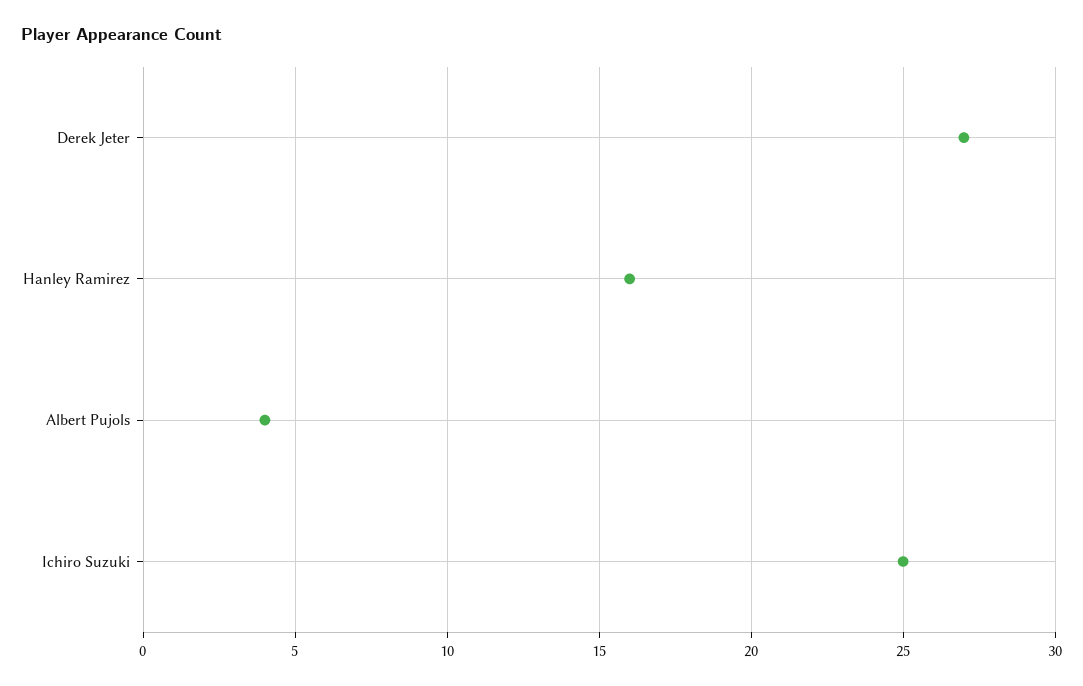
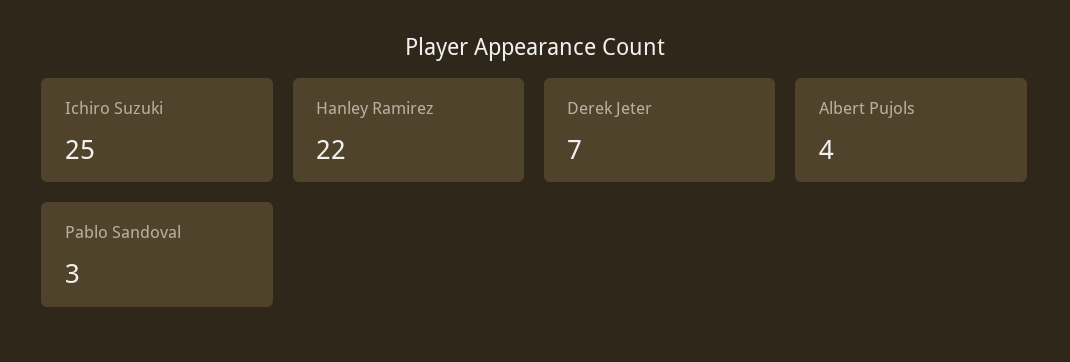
Derek Jeter: 27 -> 7
Hanley Ramirez: 16 -> 22
Pablo Sandoval: none -> 3

